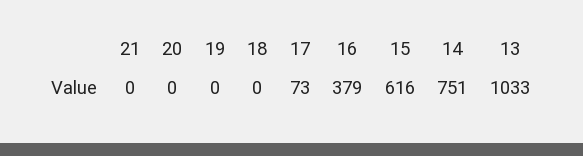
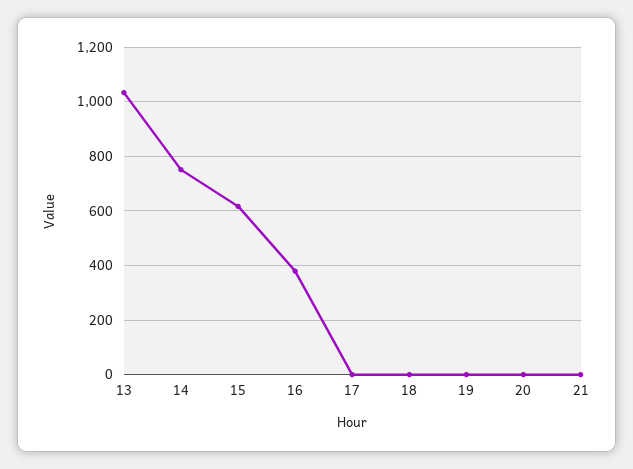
17: 73 -> 0

